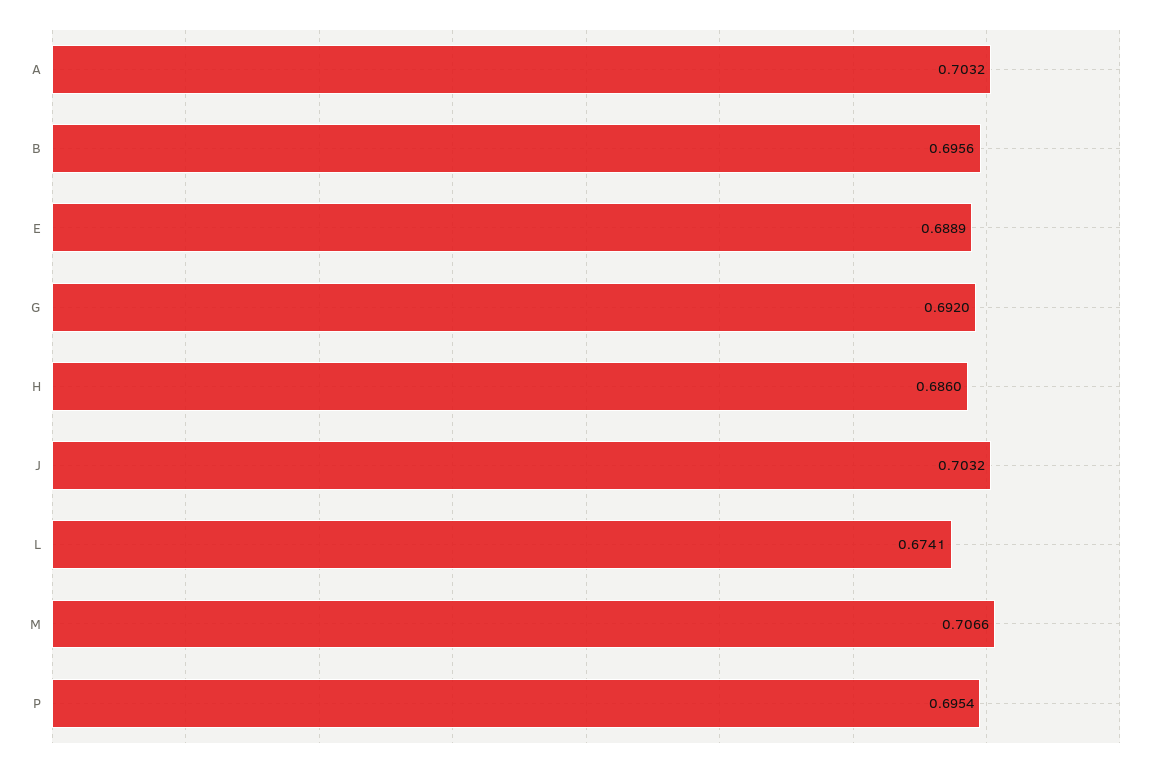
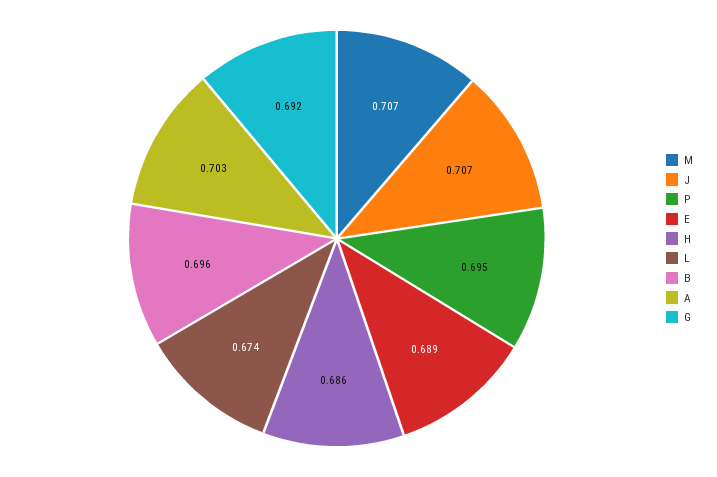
J: 0.7032 -> 0.707

